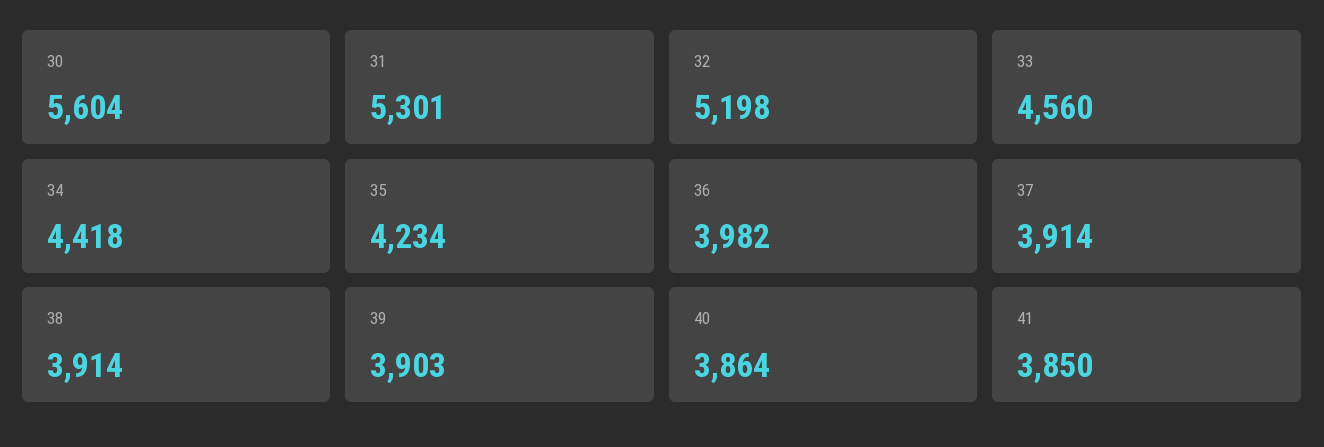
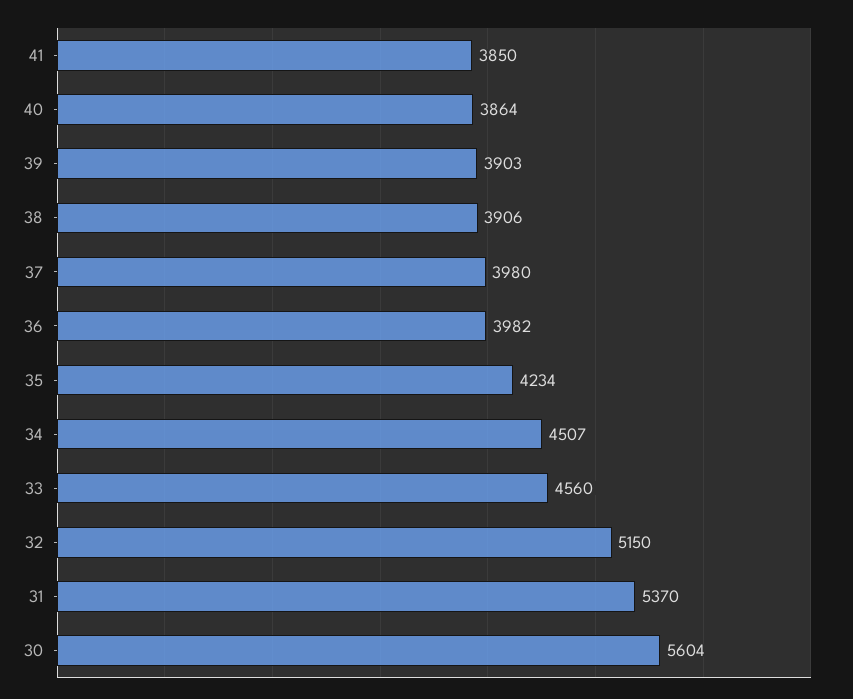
31: 5301 -> 5370
32: 5198 -> 5150
34: 4418 -> 4507
37: 3914 -> 3980
38: 3914 -> 3906

